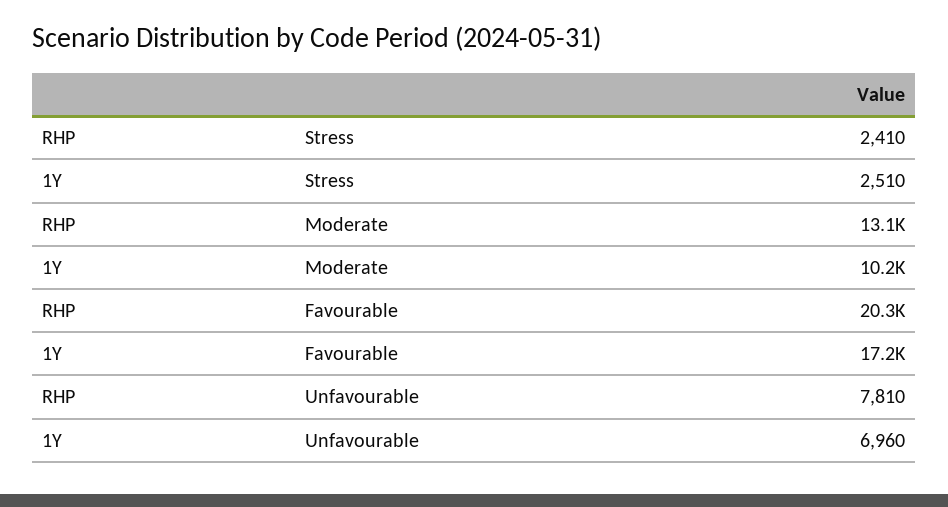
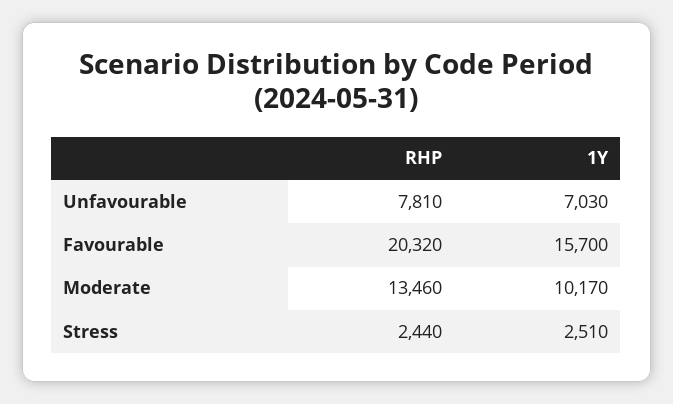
RHP, Stress: 2410 -> 2440
RHP, Moderate: 13100 -> 13460
1Y, Favourable: 17200 -> 15700
1Y, Unfavourable: 6960 -> 7030

